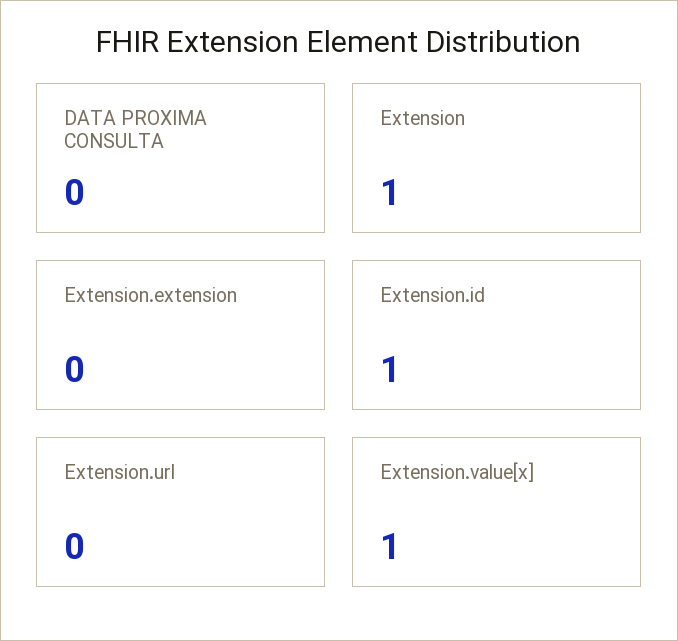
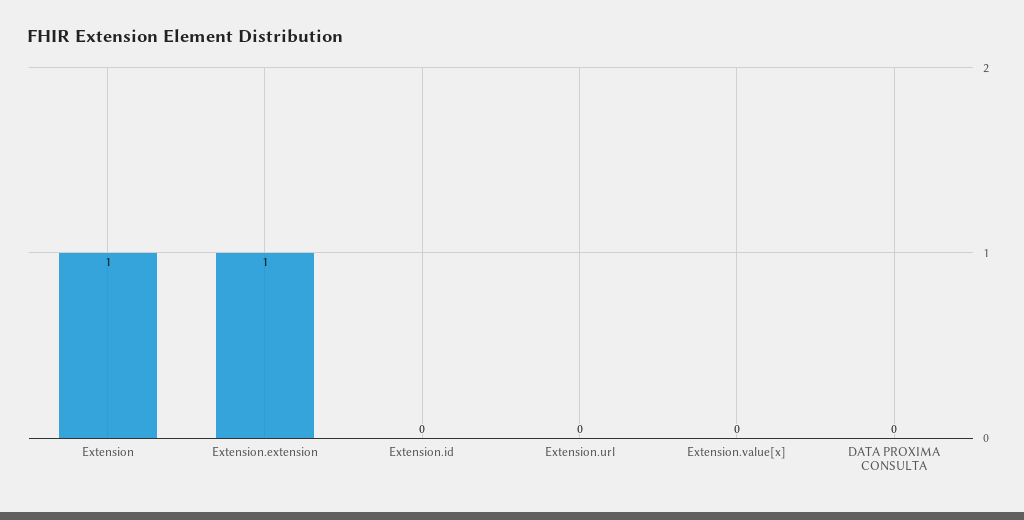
Extension.extension: 0 -> 1
Extension.id: 1 -> 0
Extension.value[x]: 1 -> 0

